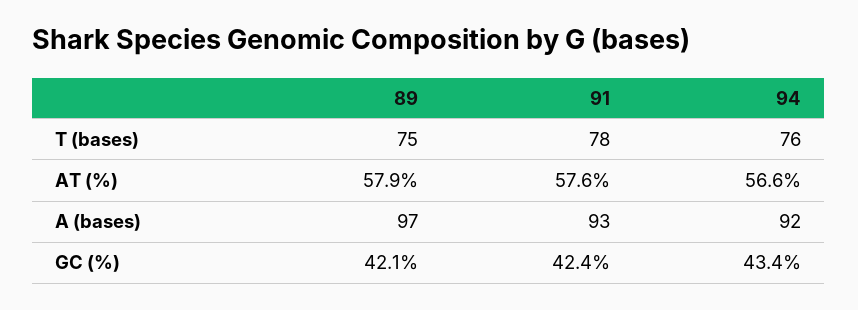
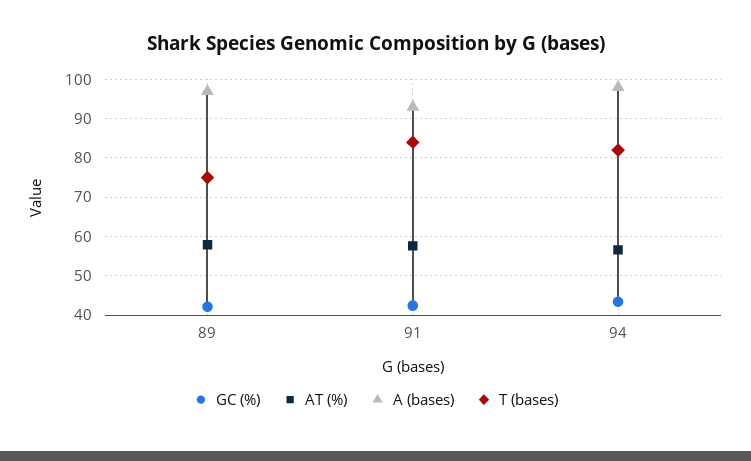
T (bases), 91: 78 -> 84
T (bases), 94: 76 -> 82
A (bases), 94: 92 -> 98

